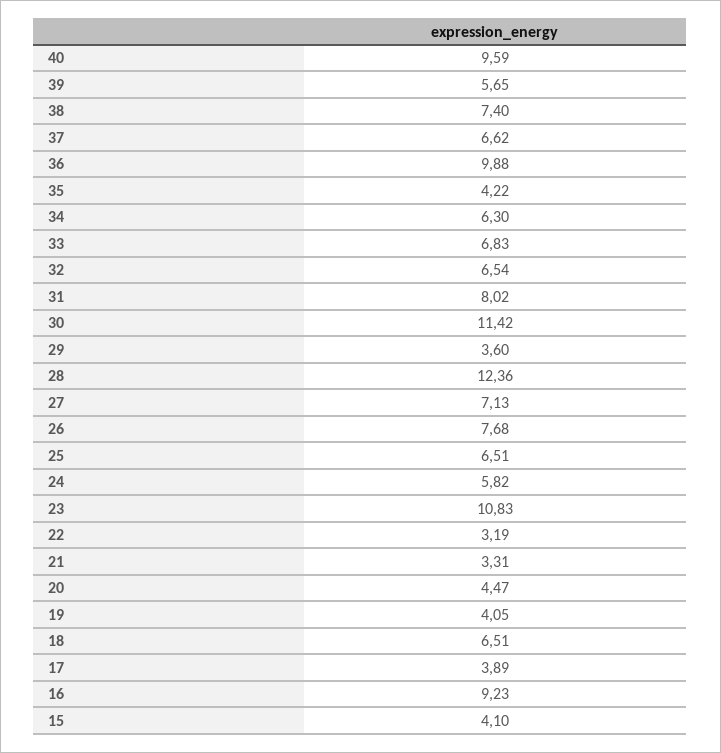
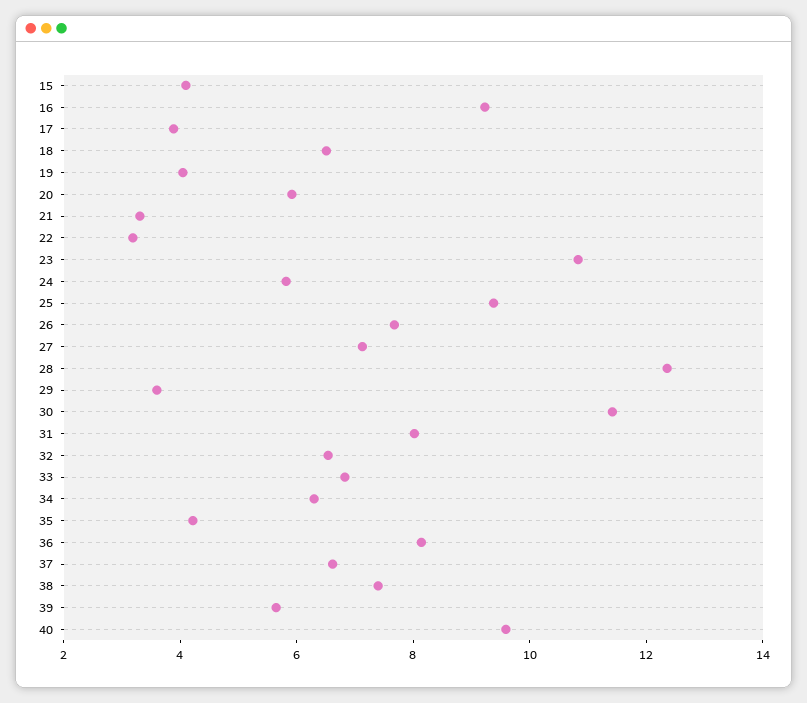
36: 9.88 -> 8
25: 6.51 -> 9.5
20: 4.47 -> 6

